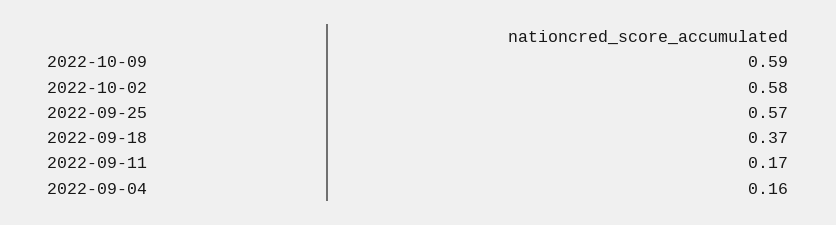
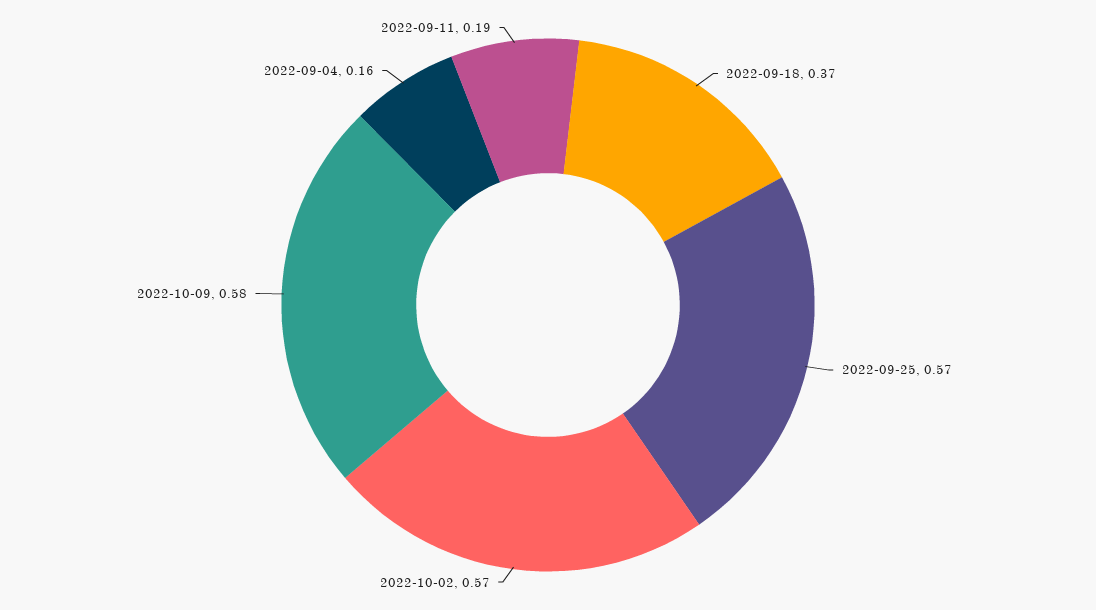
2022-10-09: 0.59 -> 0.58
2022-10-02: 0.58 -> 0.57
2022-09-11: 0.17 -> 0.19

